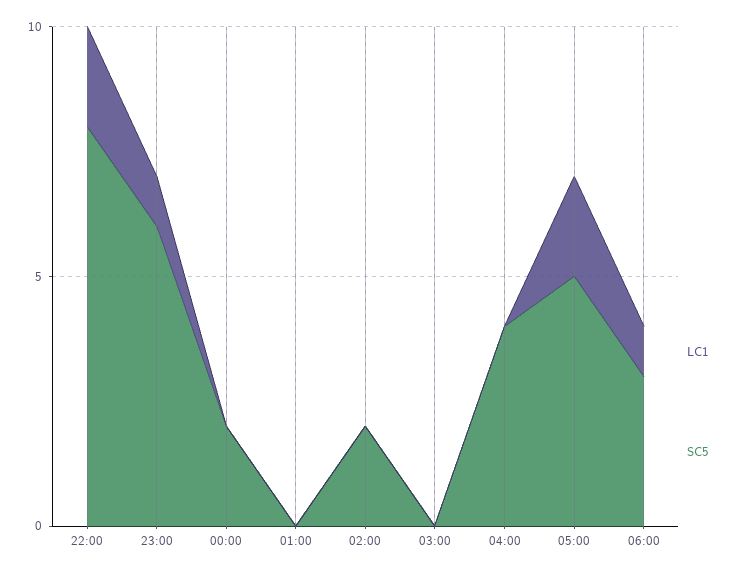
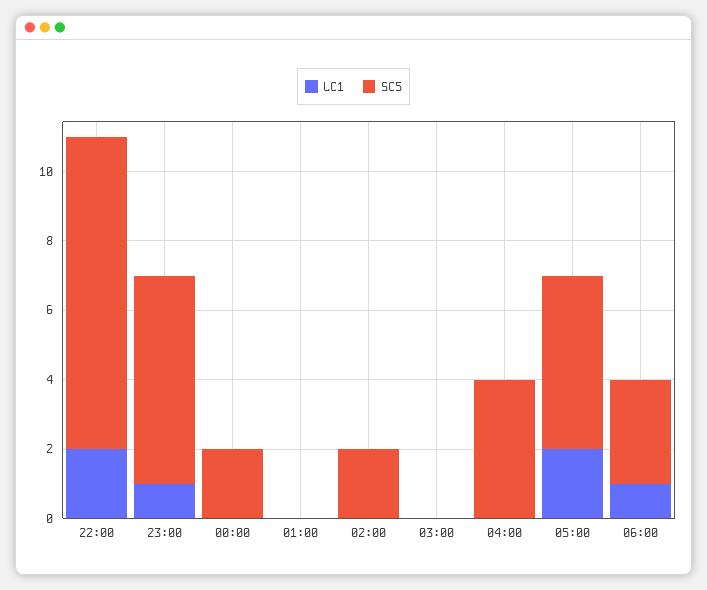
SC5, 22:00: 8 -> 9

